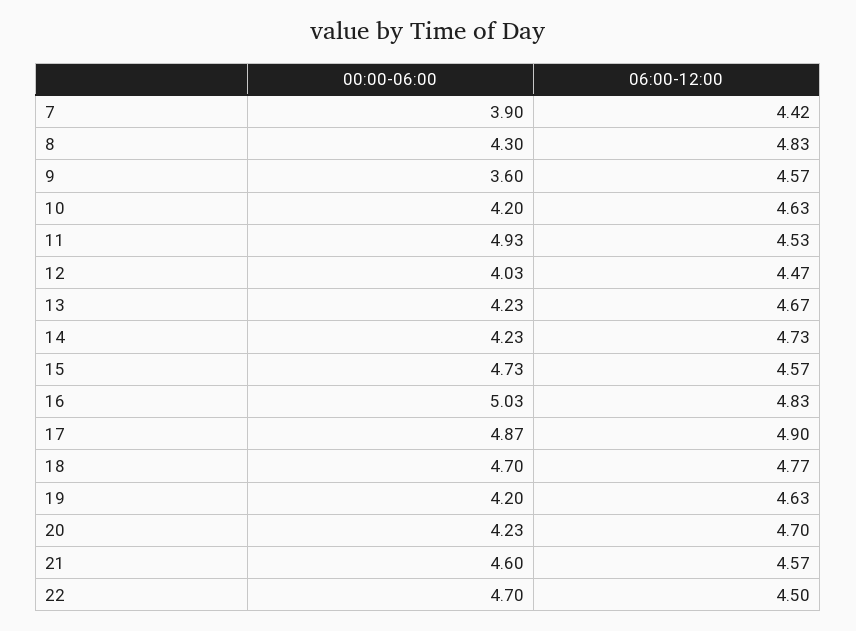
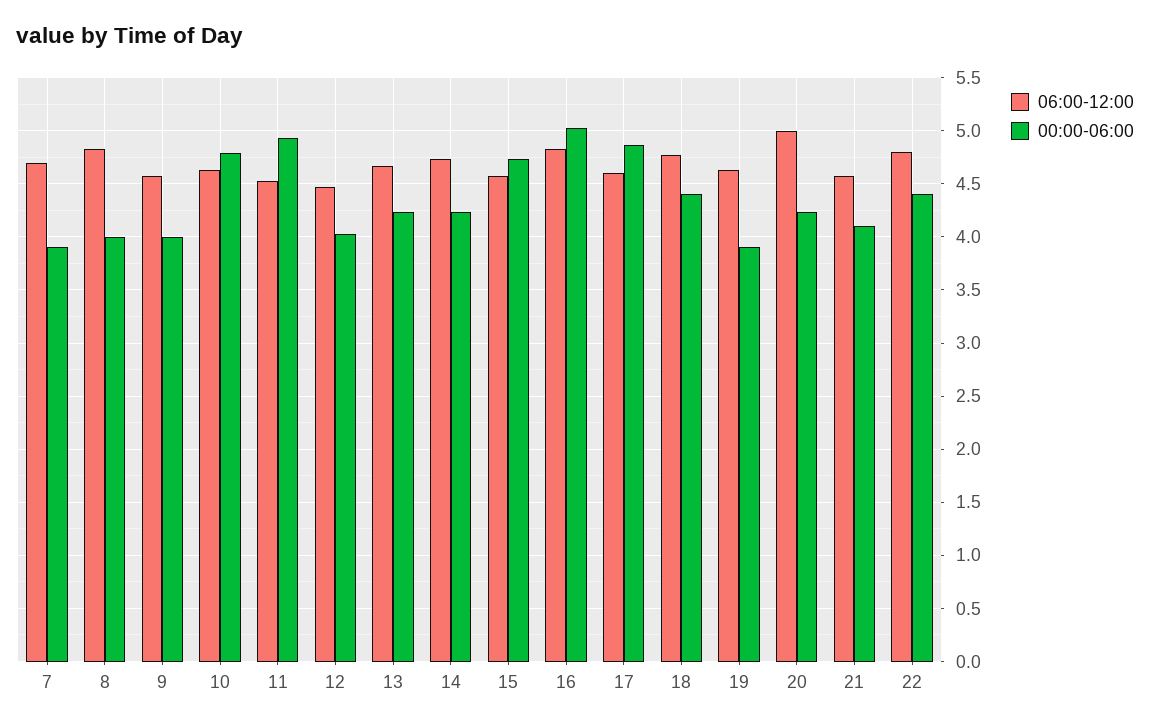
06:00-12:00, 7: 4.42 -> 4.7
00:00-06:00, 8: 4.3 -> 4
00:00-06:00, 9: 3.6 -> 4
00:00-06:00, 10: 4.2 -> 4.8
06:00-12:00, 17: 4.9 -> 4.6
00:00-06:00, 18: 4.7 -> 4.4
00:00-06:00, 19: 4.2 -> 3.9
06:00-12:00, 20: 4.7 -> 5
00:00-06:00, 21: 4.6 -> 4.1
00:00-06:00, 22: 4.7 -> 4.4
06:00-12:00, 22: 4.5 -> 4.8

